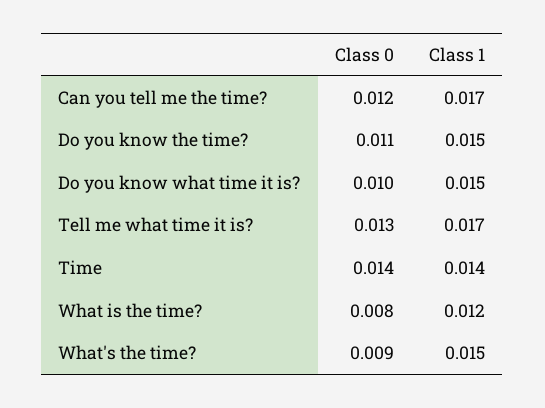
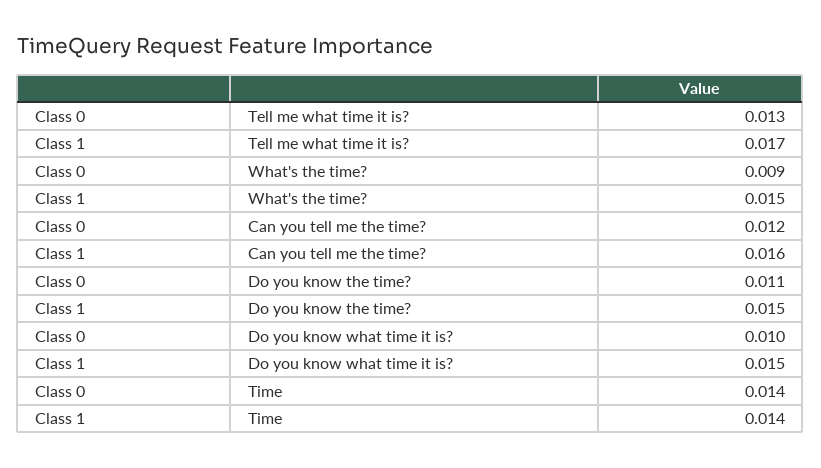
Class 1, Can you tell me the time?: 0.017 -> 0.016
Class 0, What is the time?: 0.008 -> none
Class 1, What is the time?: 0.012 -> none

